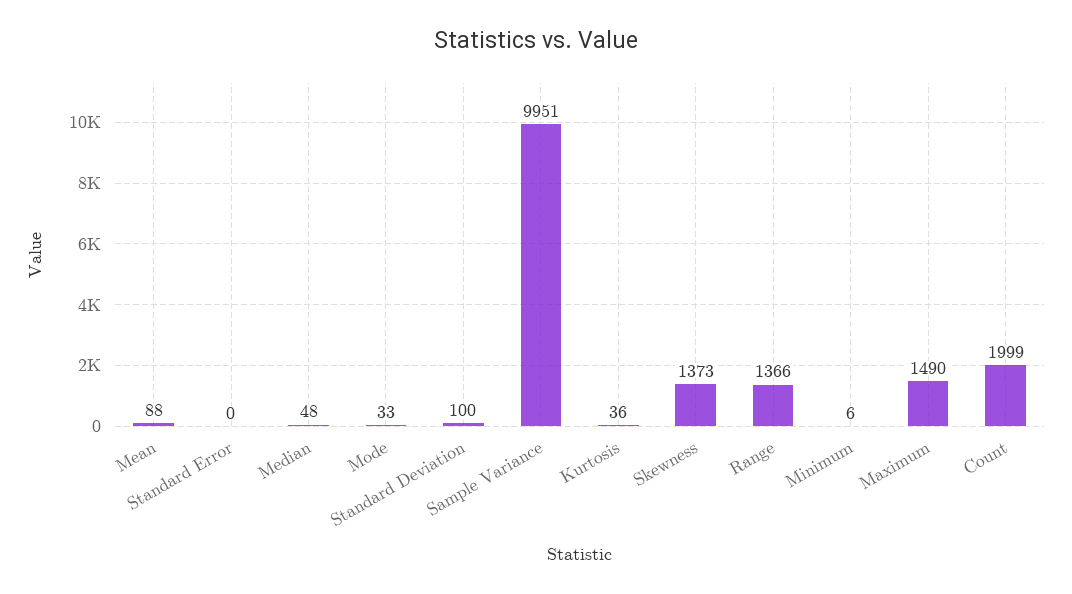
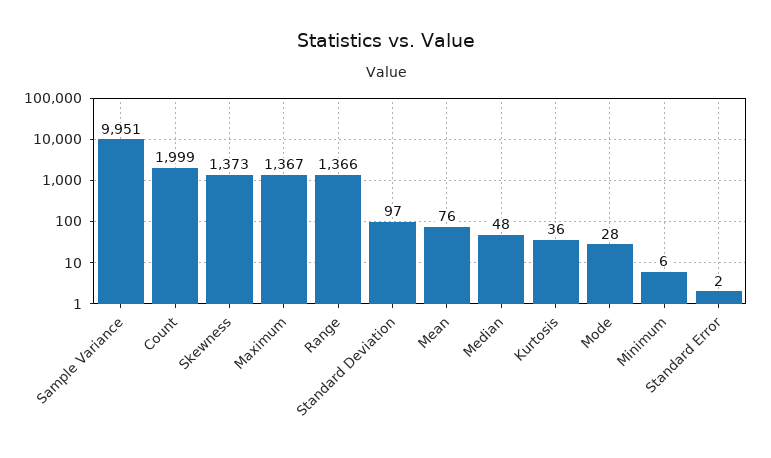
Mean: 88 -> 76
Standard Error: 0 -> 2
Mode: 33 -> 28
Standard Deviation: 100 -> 97
Maximum: 1490 -> 1367

